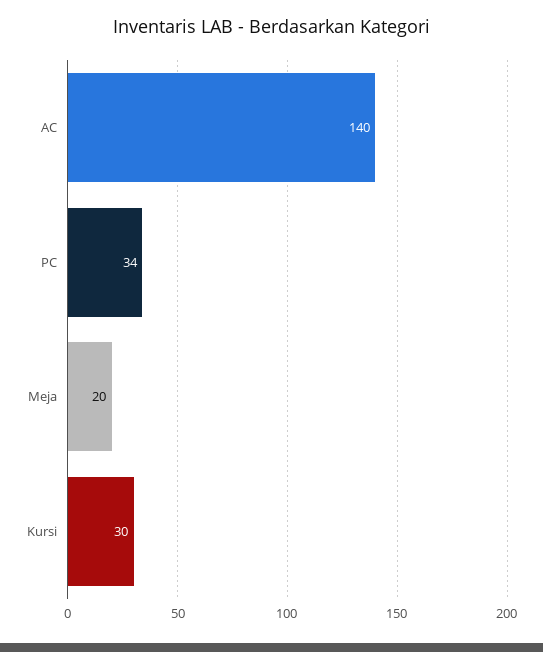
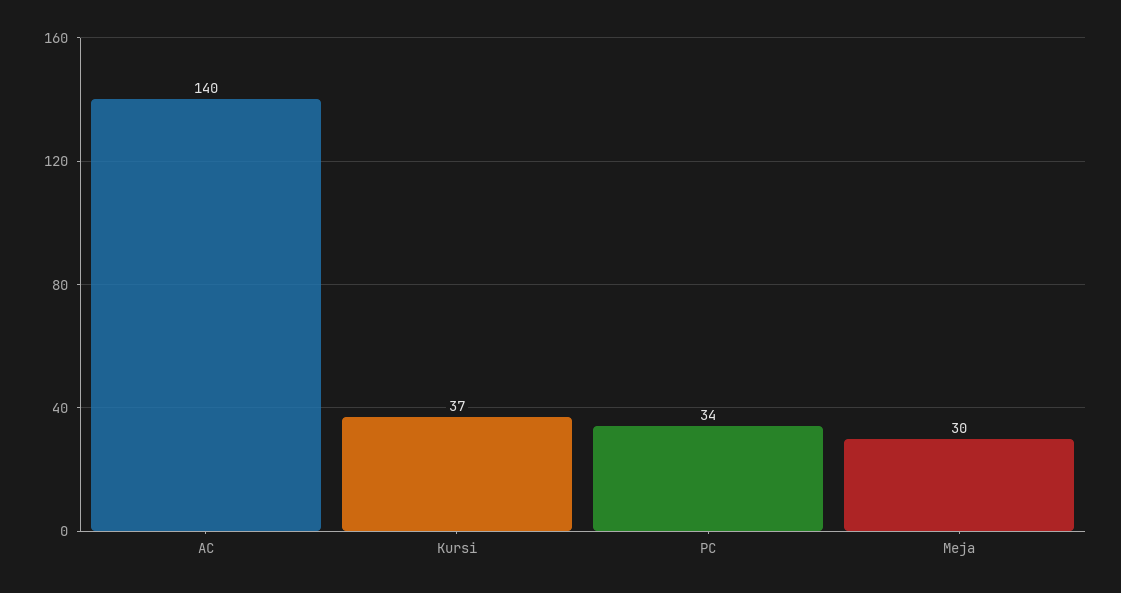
Meja: 20 -> 30
Kursi: 30 -> 37

